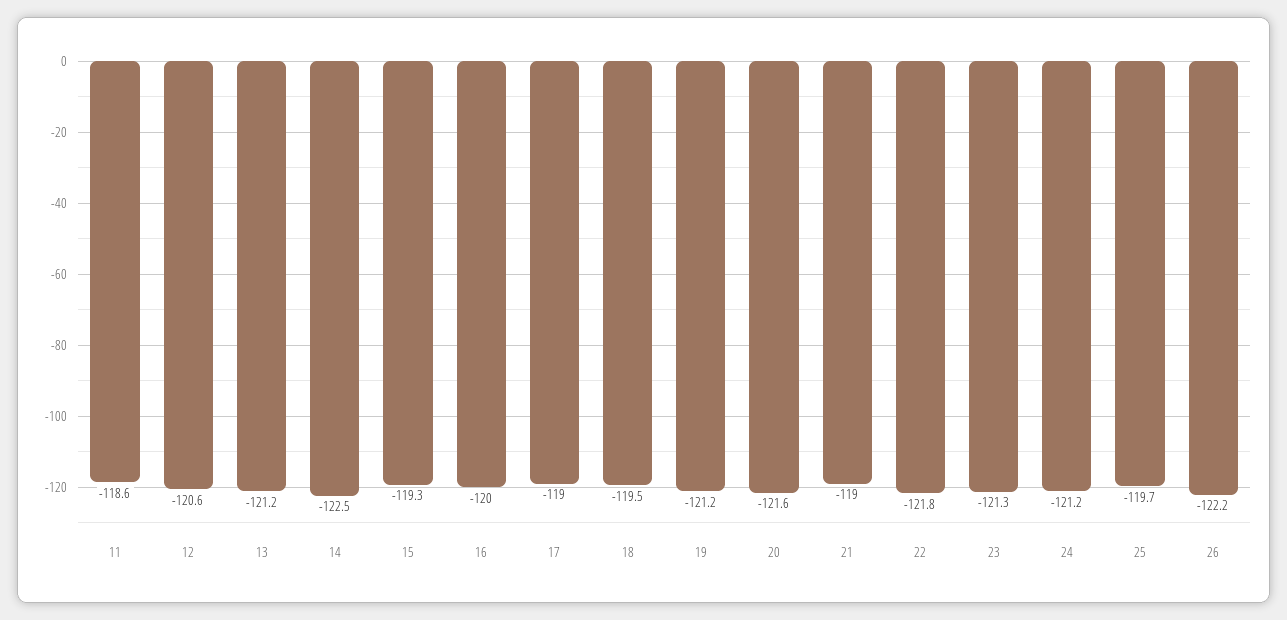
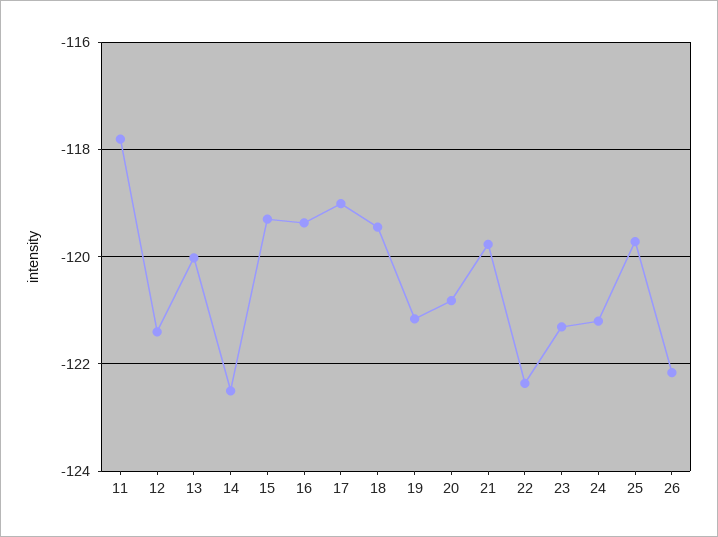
11: -118.6 -> -117.8
12: -120.6 -> -121.4
13: -121.2 -> -120
16: -120 -> -119.4
20: -121.6 -> -120.8
21: -119 -> -119.8
22: -121.8 -> -122.4

